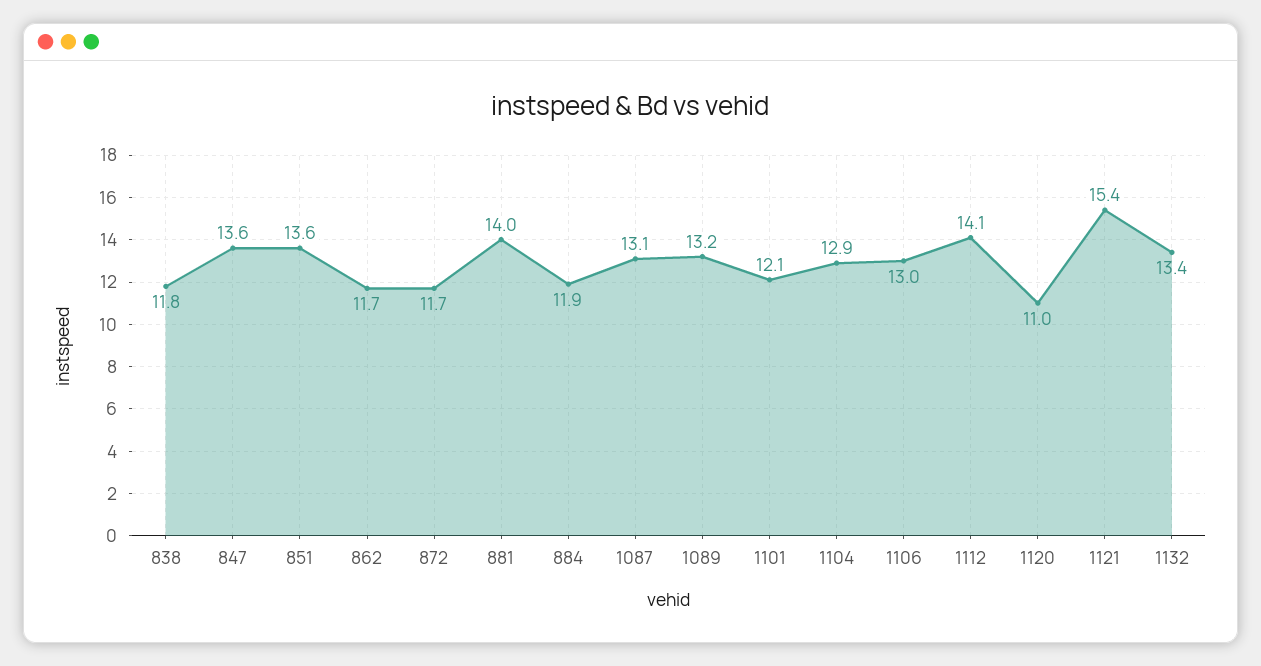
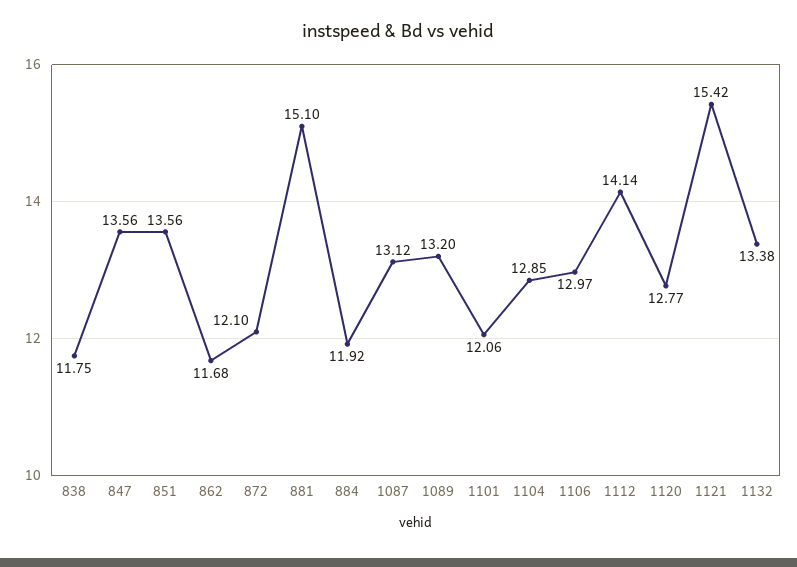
872: 11.7 -> 12.1
881: 14 -> 15.1
1120: 11 -> 12.77

